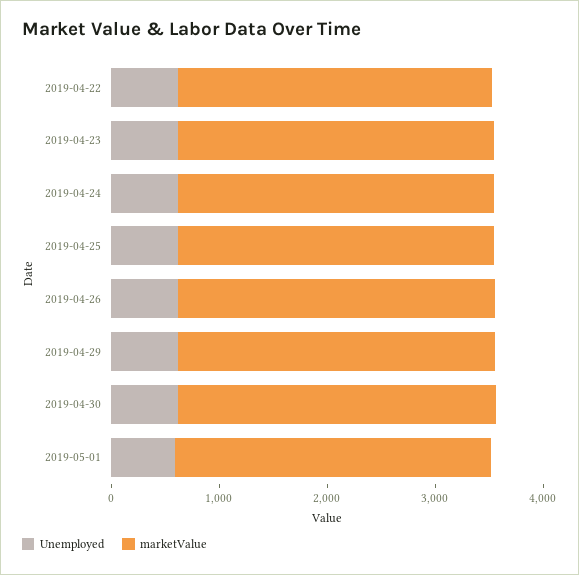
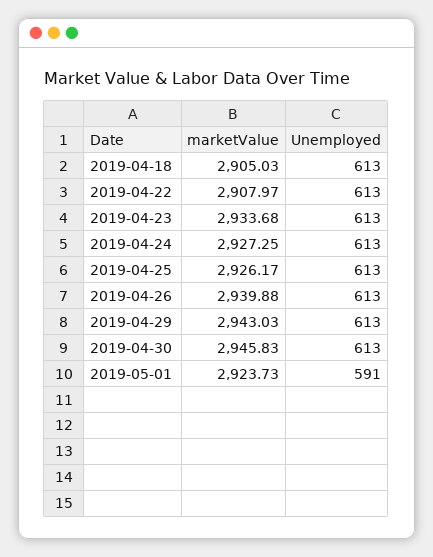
marketValue, 2019-04-18: none -> 2905.03
Unemployed, 2019-04-18: none -> 613

